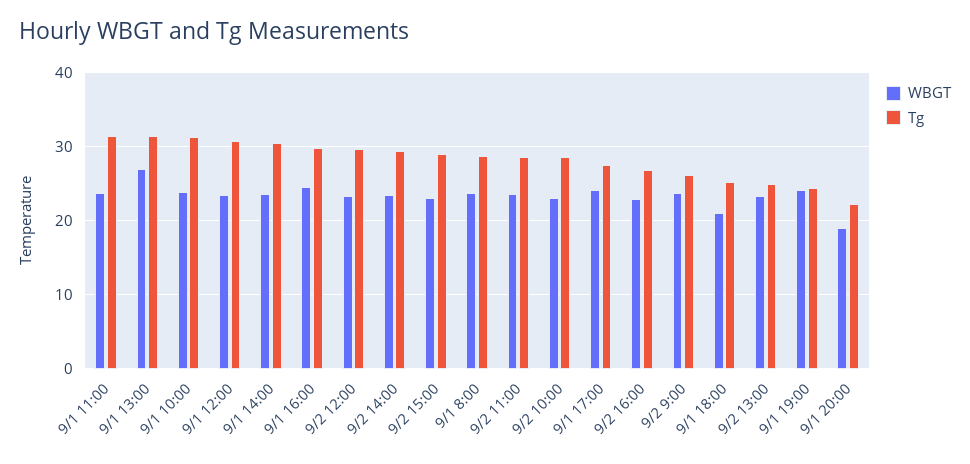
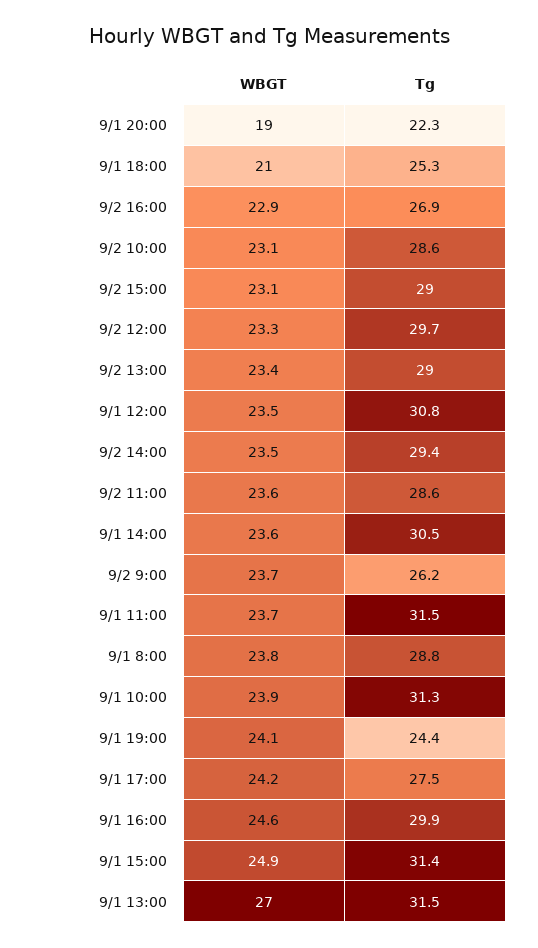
Tg, 9/2 13:00: 25 -> 29
WBGT, 9/1 15:00: none -> 24.9
Tg, 9/1 15:00: none -> 31.4

